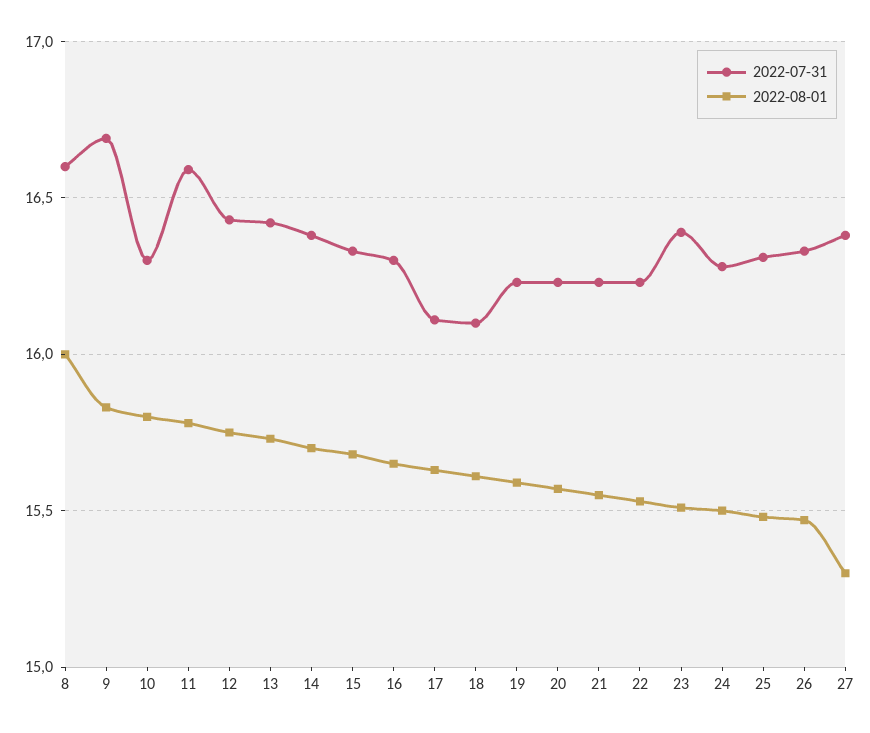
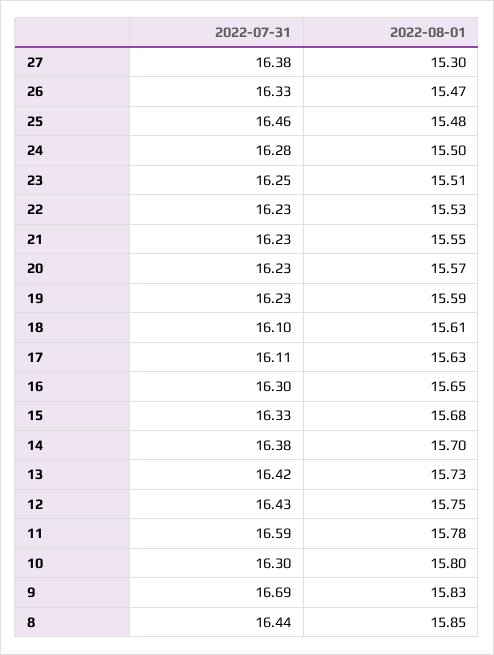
2022-07-31, 8: 16.6 -> 16.44
2022-08-01, 8: 16 -> 15.85
2022-07-31, 23: 16.4 -> 16.25
2022-07-31, 25: 16.3 -> 16.46

